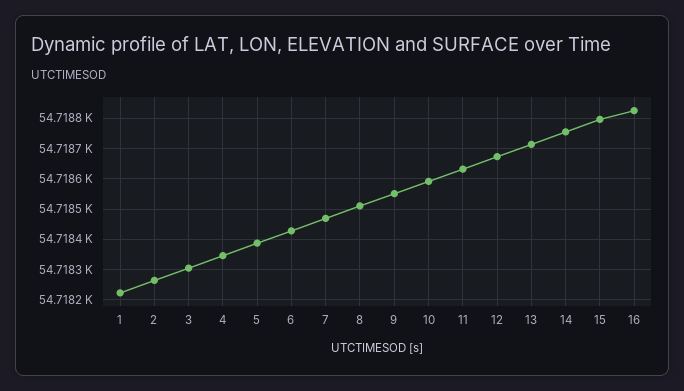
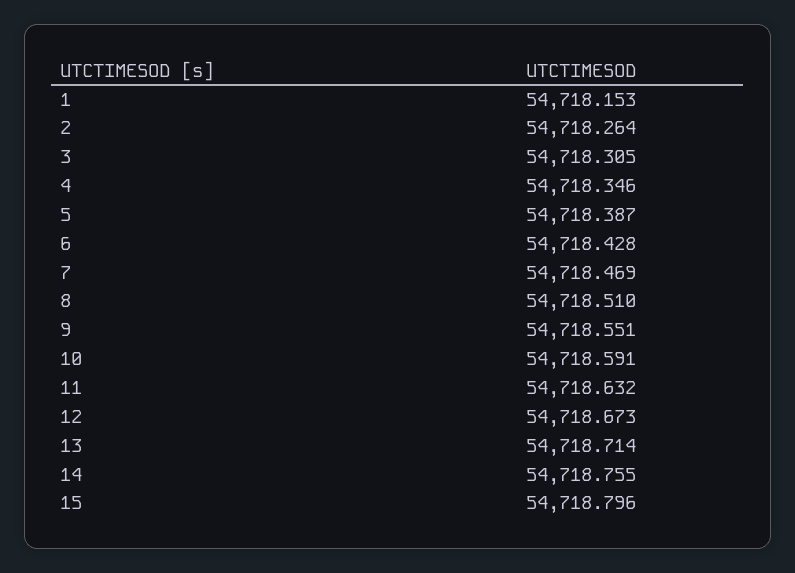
1: 54718.22 -> 54718.153
16: 54718.82 -> none

